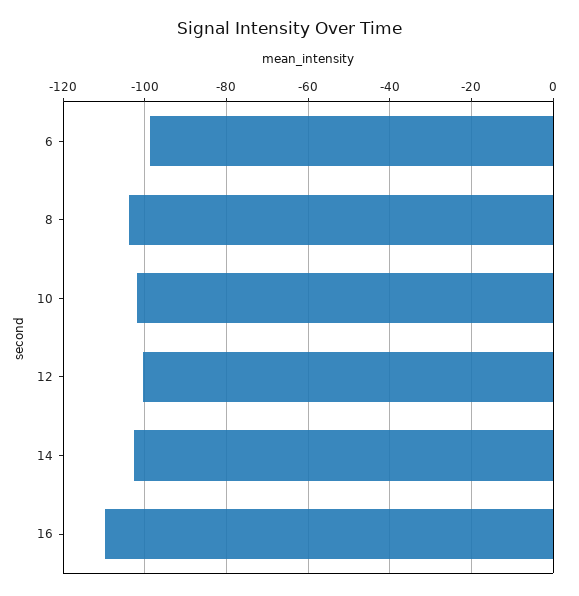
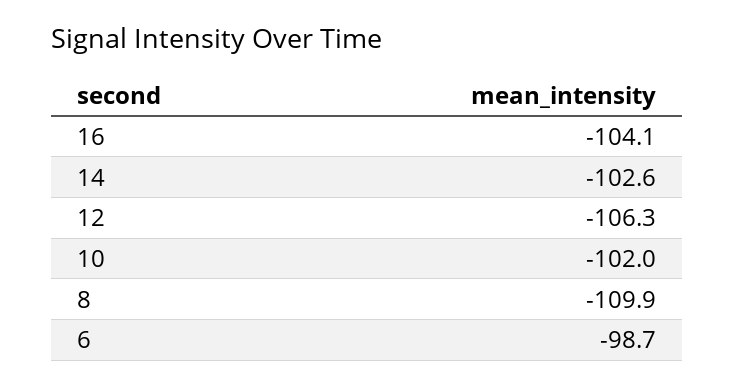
8: -104 -> -109.9
12: -100 -> -106.3
16: -110 -> -104.1

